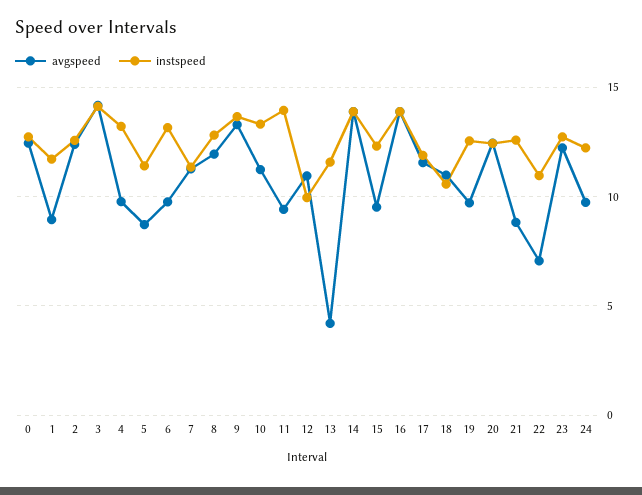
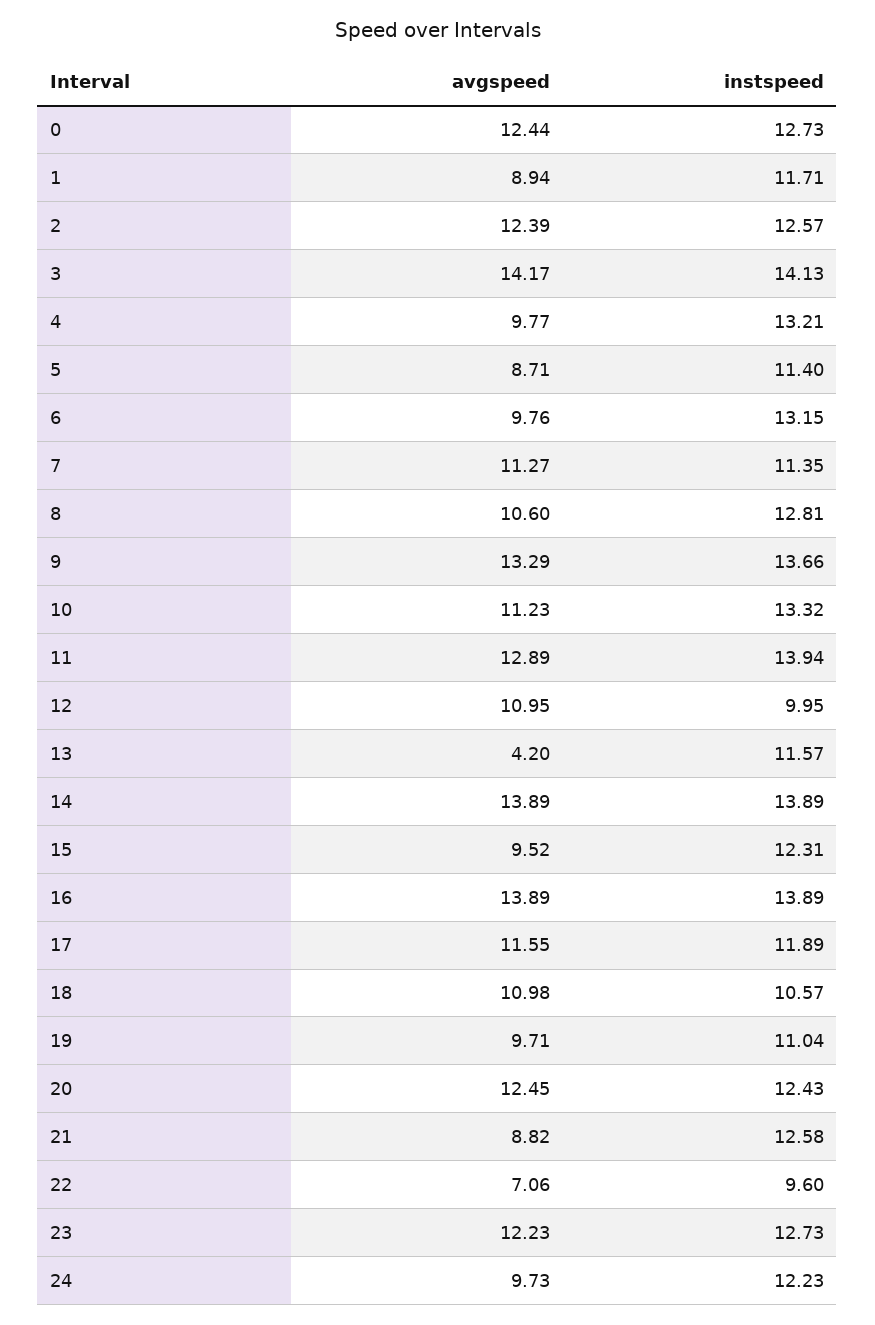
avgspeed, 8: 12 -> 10.6
avgspeed, 11: 9.5 -> 12.89
instspeed, 19: 12.5 -> 11.04
instspeed, 22: 11 -> 9.6

